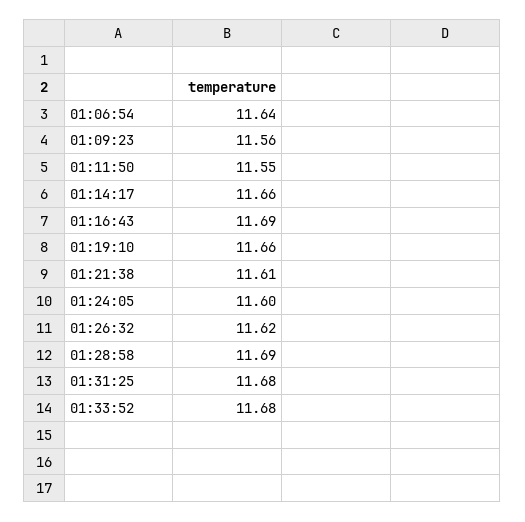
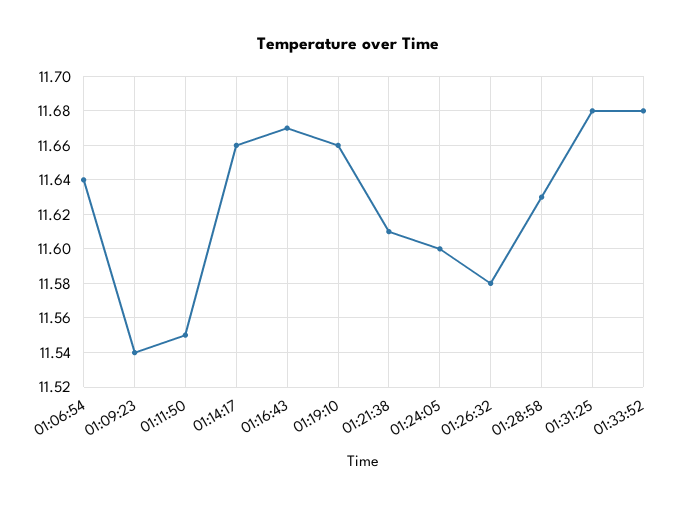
01:09:23: 11.56 -> 11.54
01:16:43: 11.69 -> 11.67
01:26:32: 11.62 -> 11.58
01:28:58: 11.69 -> 11.63

